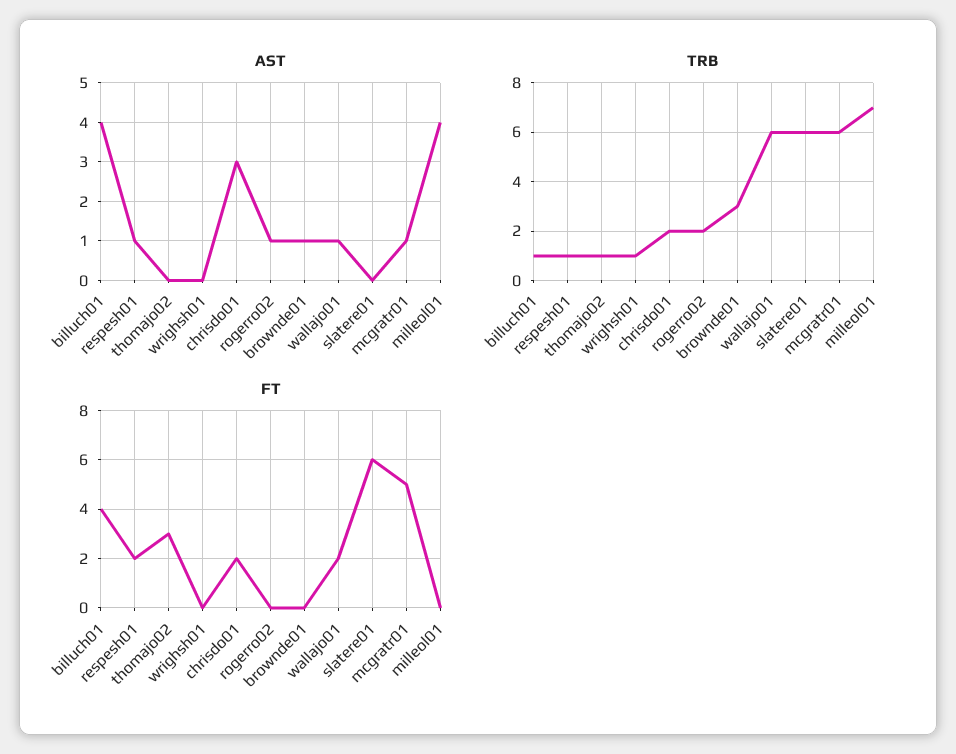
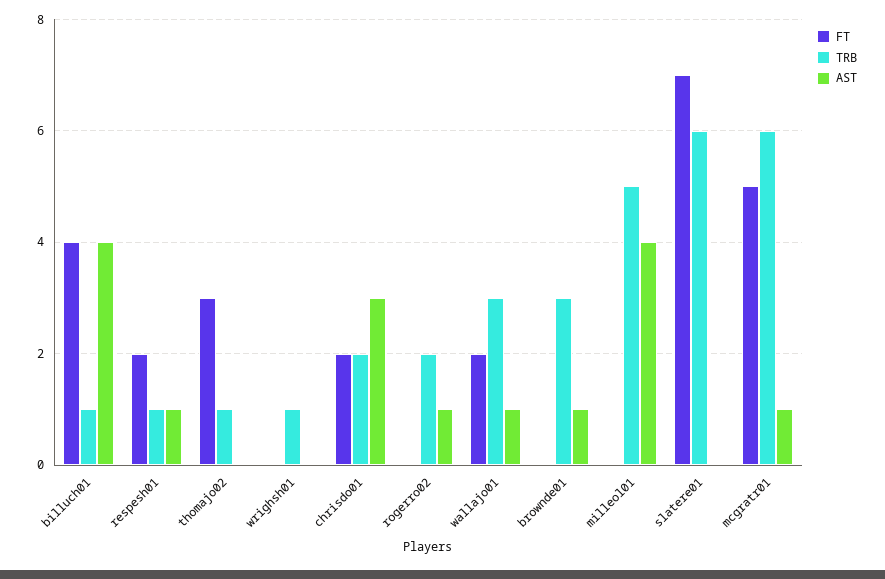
TRB, wallajo01: 6 -> 3
TRB, milleol01: 7 -> 5
FT, slatere01: 6 -> 7

